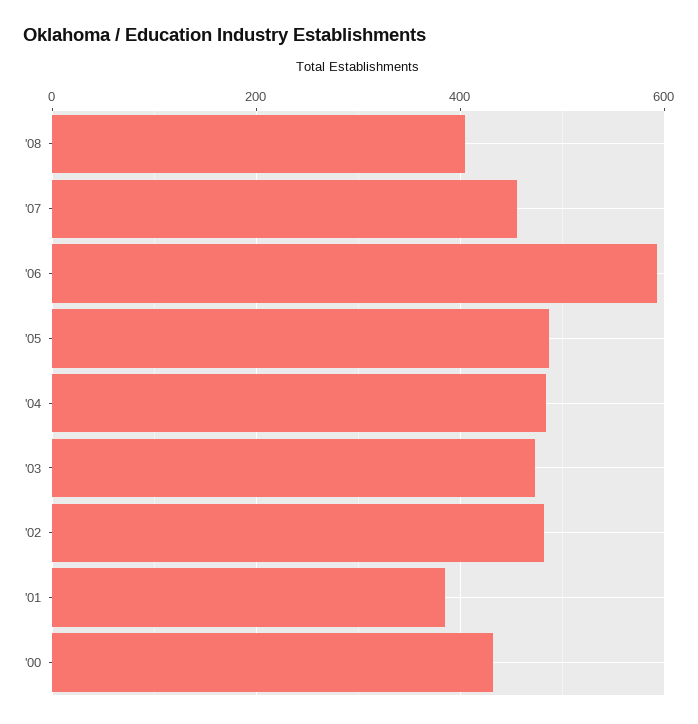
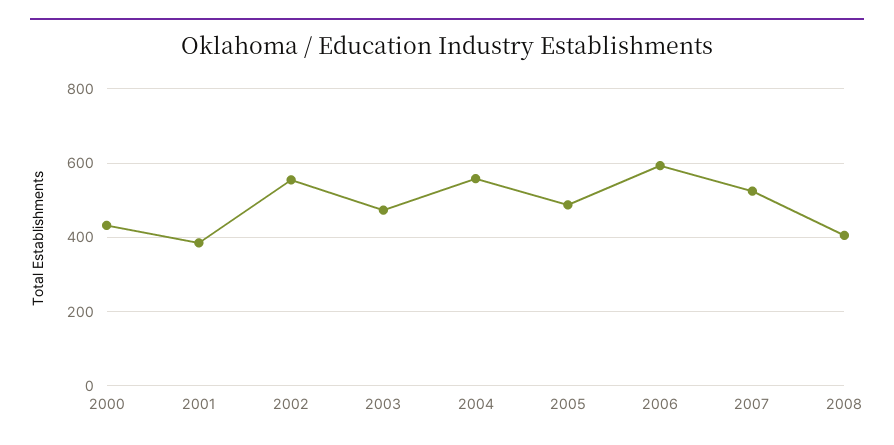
'07: 460 -> 520
'04: 480 -> 560
'02: 480 -> 560

